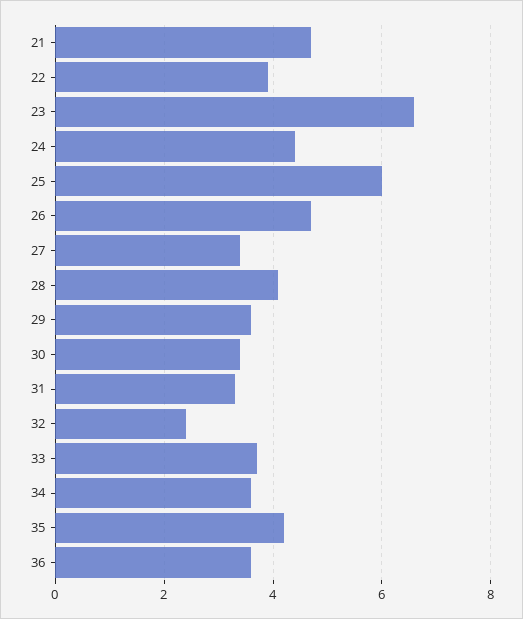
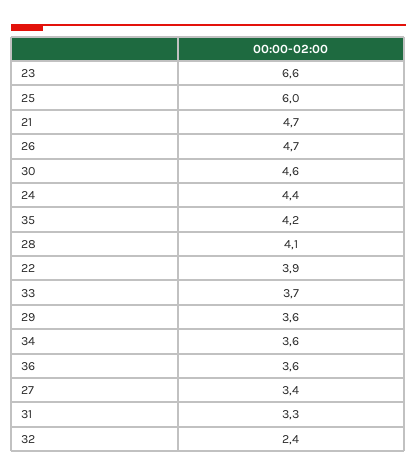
30: 3.5 -> 4.6

